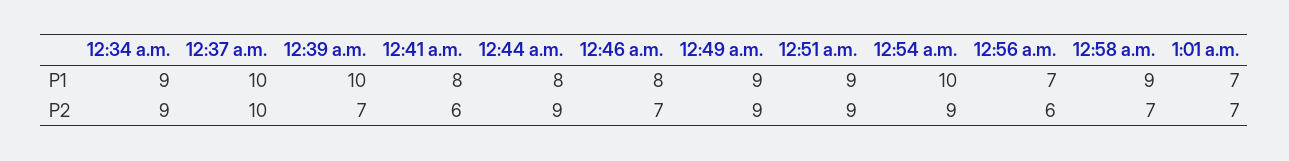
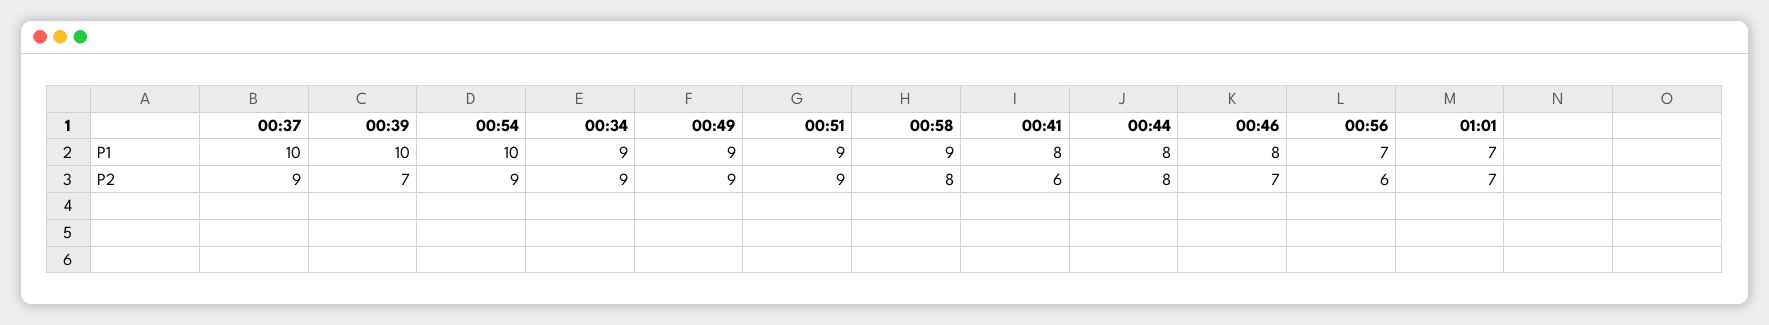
12:37 a.m., P2: 10 -> 9
12:44 a.m., P2: 9 -> 8
12:58 a.m., P2: 7 -> 8

